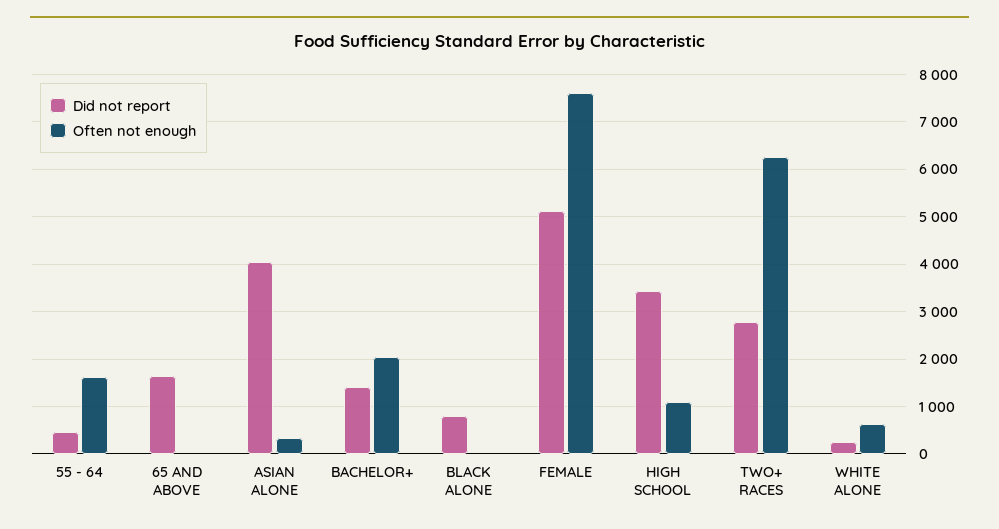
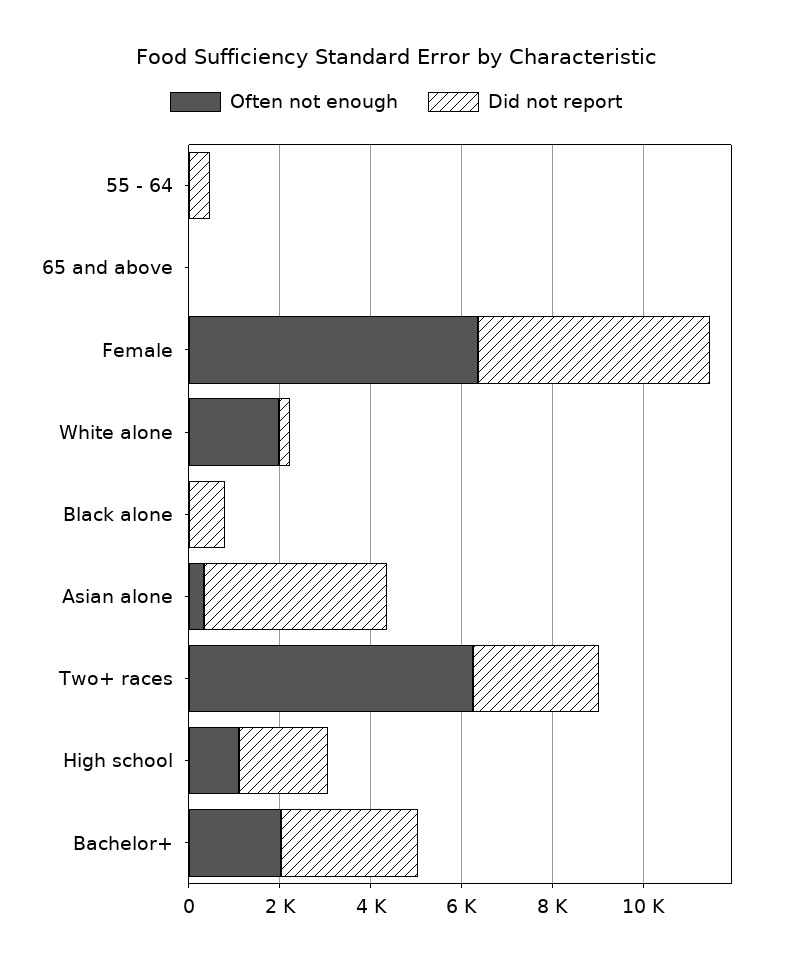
Often not enough, 55 - 64: 1600 -> 0
Did not report, 65 AND ABOVE: 1600 -> 0
Did not report, BACHELOR+: 1400 -> 3000
Often not enough, FEMALE: 7600 -> 6500
Did not report, HIGH SCHOOL: 3400 -> 2000
Often not enough, WHITE ALONE: 600 -> 2000

